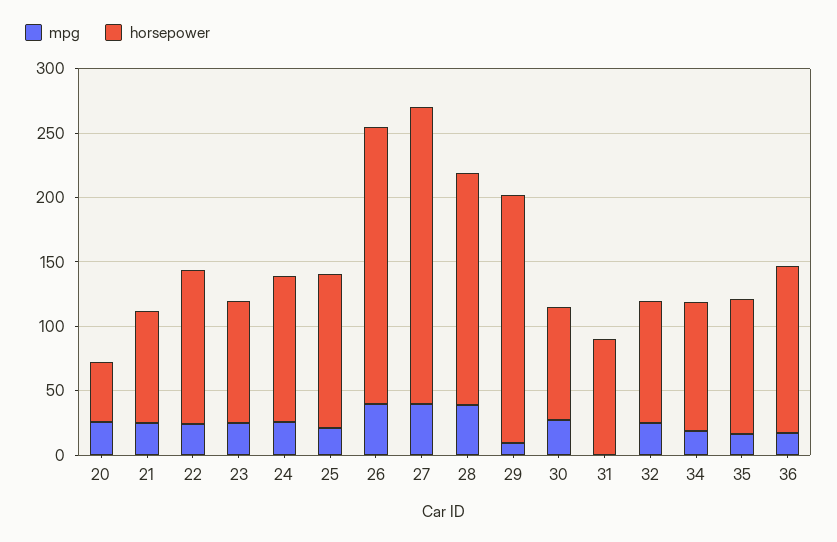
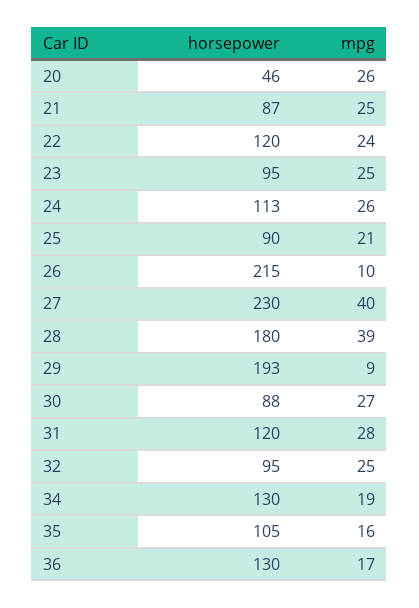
horsepower, 25: 120 -> 90
mpg, 26: 40 -> 10
mpg, 31: 0 -> 28
horsepower, 31: 90 -> 120
horsepower, 34: 100 -> 130

